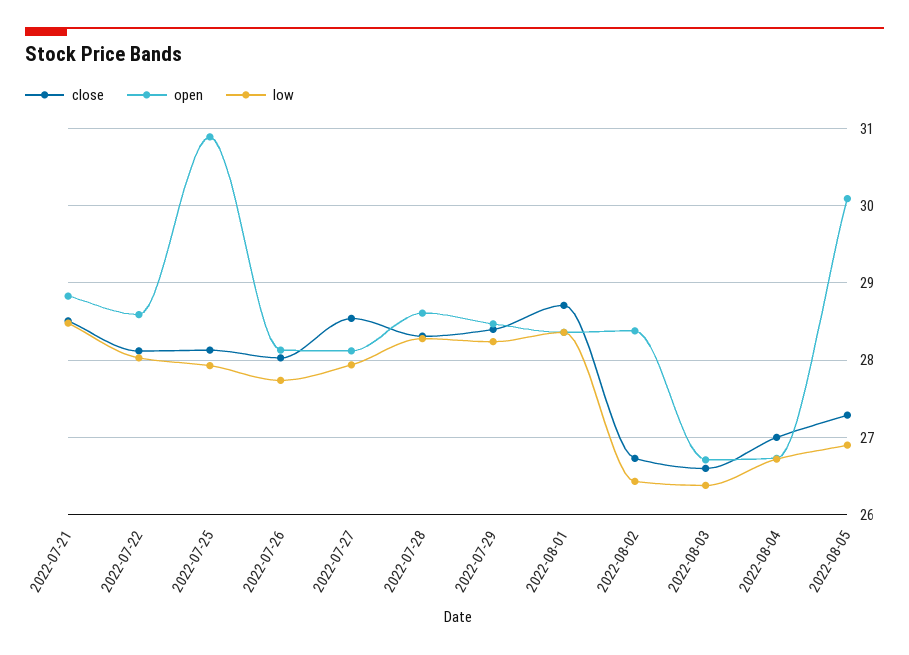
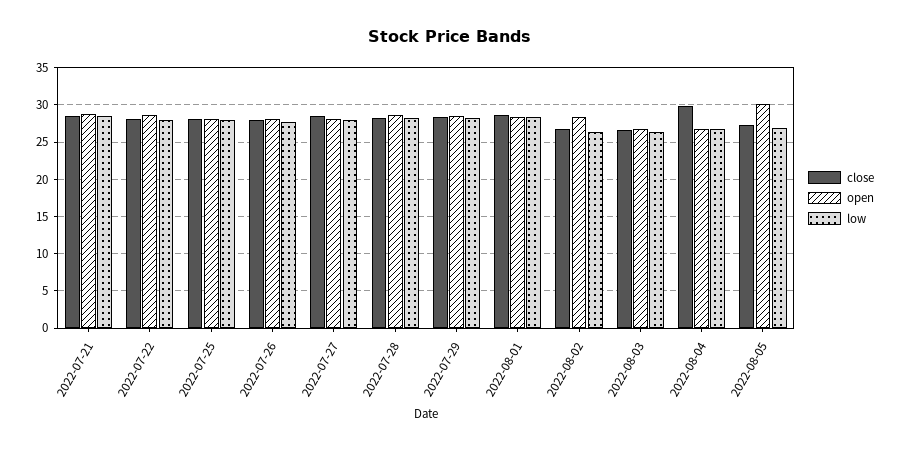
open, 2022-07-25: 30.9 -> 28
close, 2022-08-04: 27 -> 30

